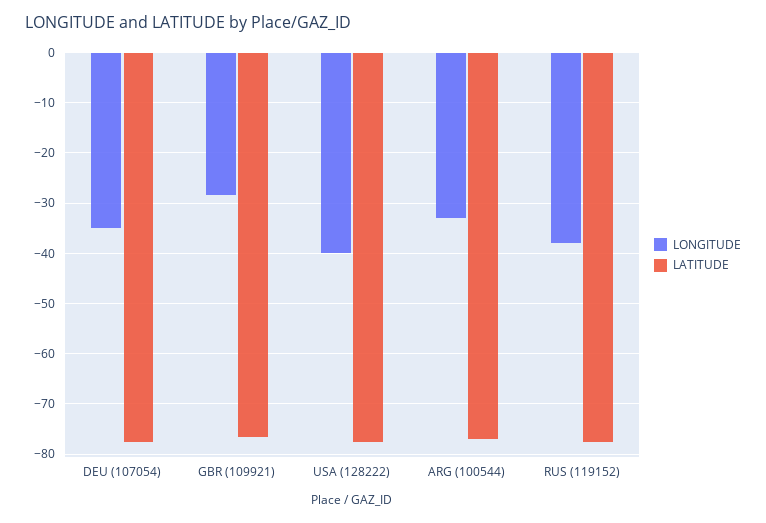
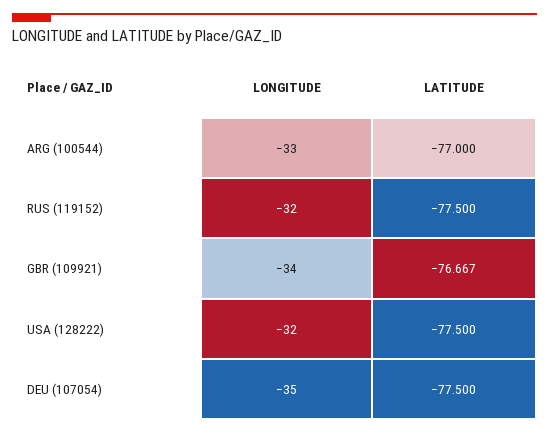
LONGITUDE, GBR (109921): -28 -> -34
LONGITUDE, USA (128222): -40 -> -32
LONGITUDE, RUS (119152): -38 -> -32

